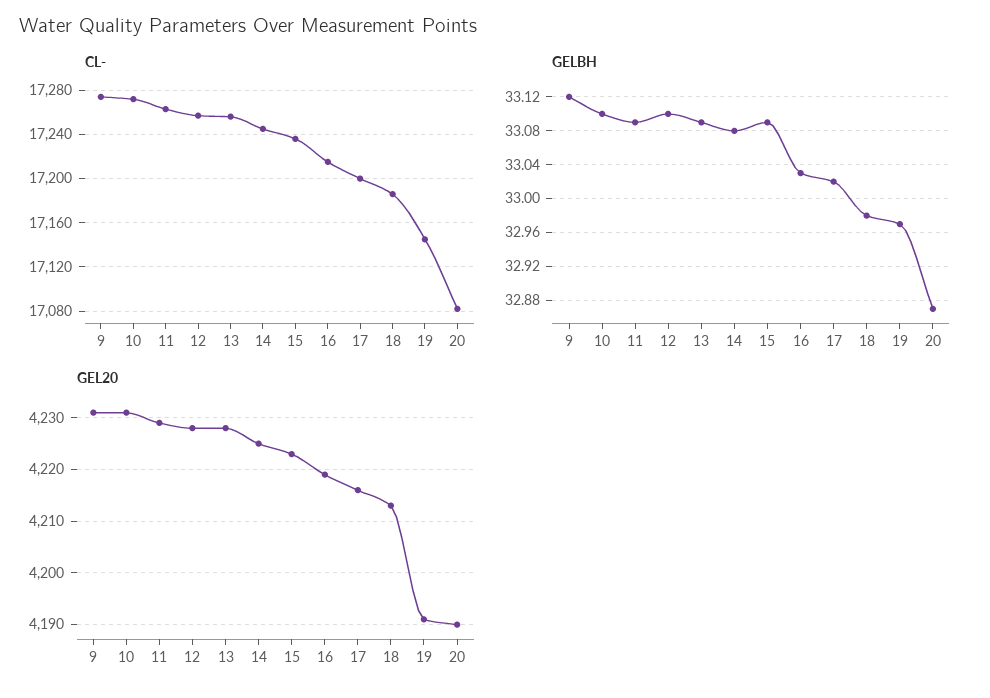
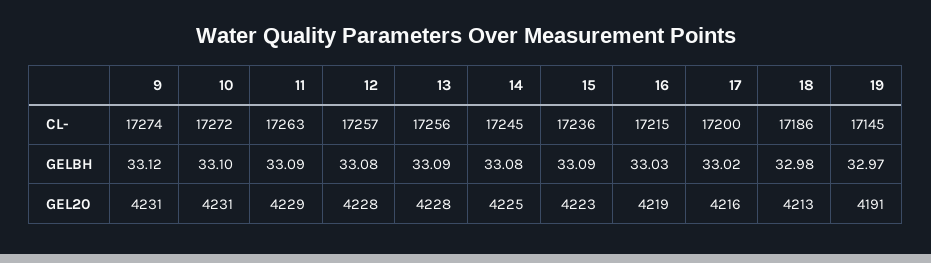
CL-, 20: 17080 -> none
GELBH, 12: 33.1 -> 33.08
GELBH, 20: 32.87 -> none
GEL20, 20: 4190 -> none

